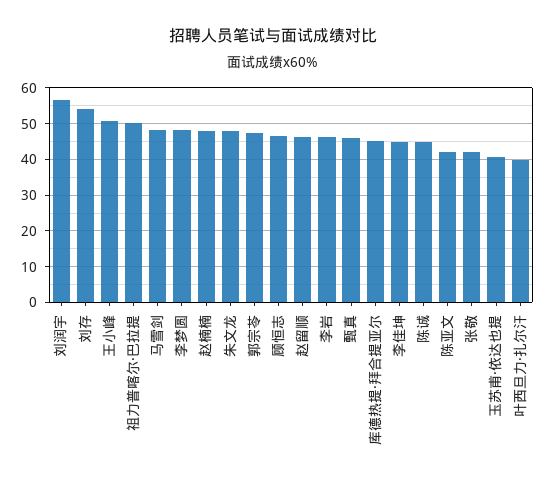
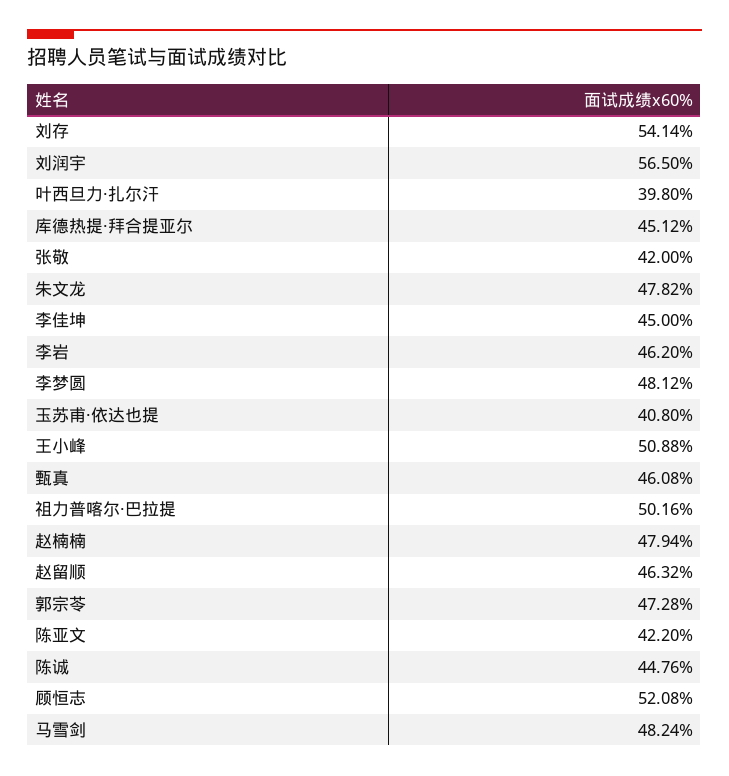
顾恒志: 46 -> 52.08

